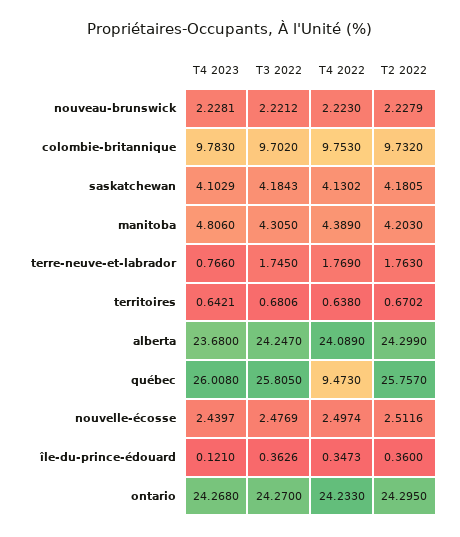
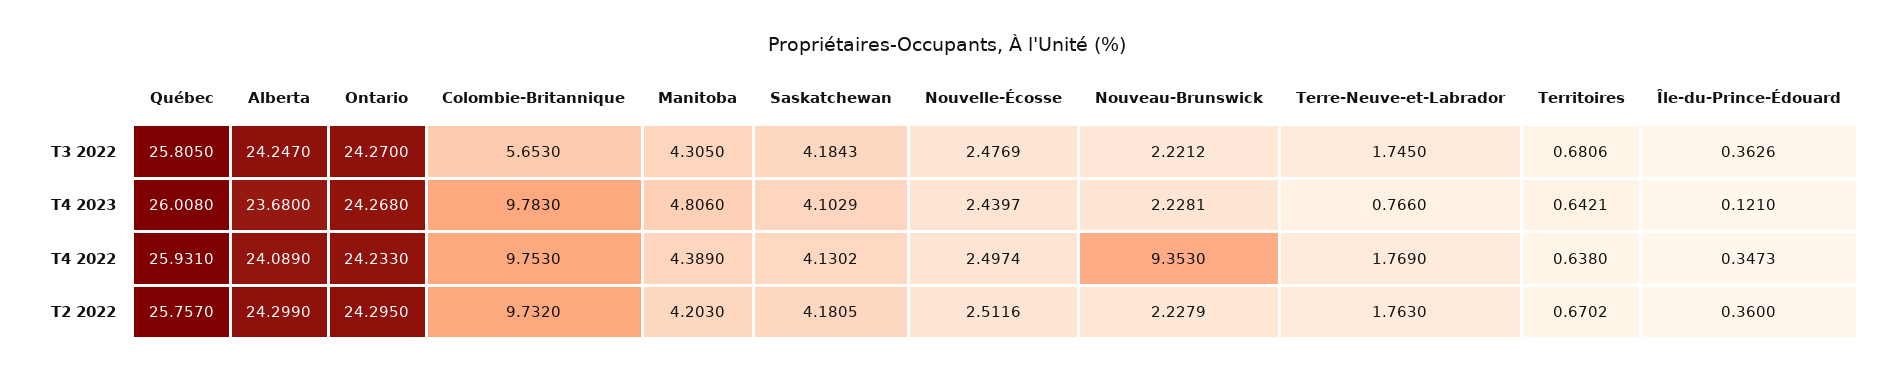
T4 2022, nouveau-brunswick: 2.223 -> 9.353
T3 2022, colombie-britannique: 9.702 -> 5.653
T4 2022, québec: 9.473 -> 25.931

